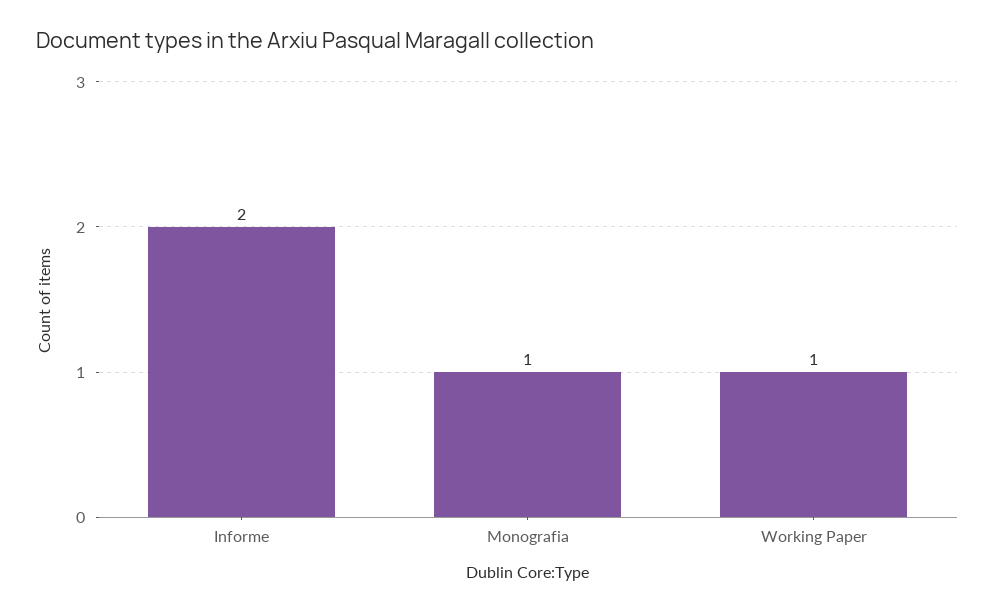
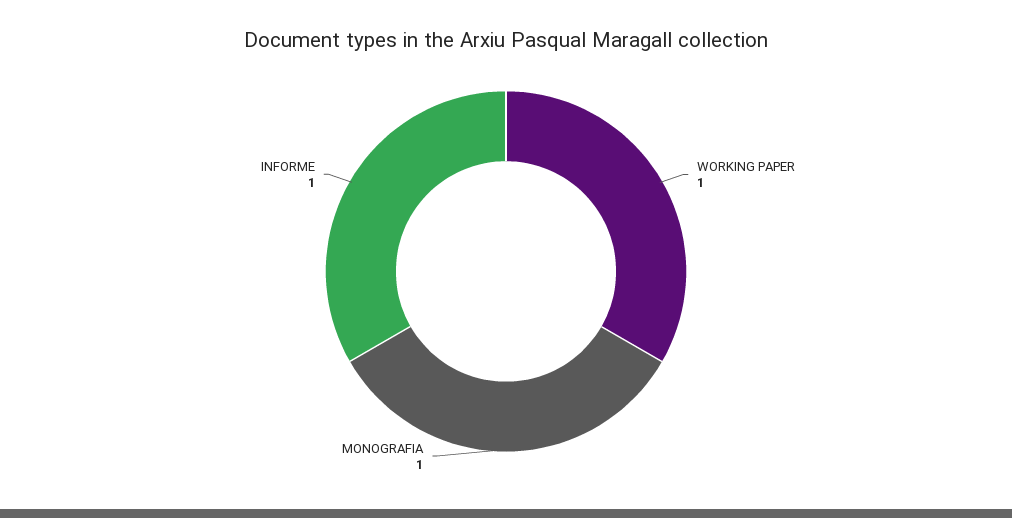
Informe: 2 -> 1

